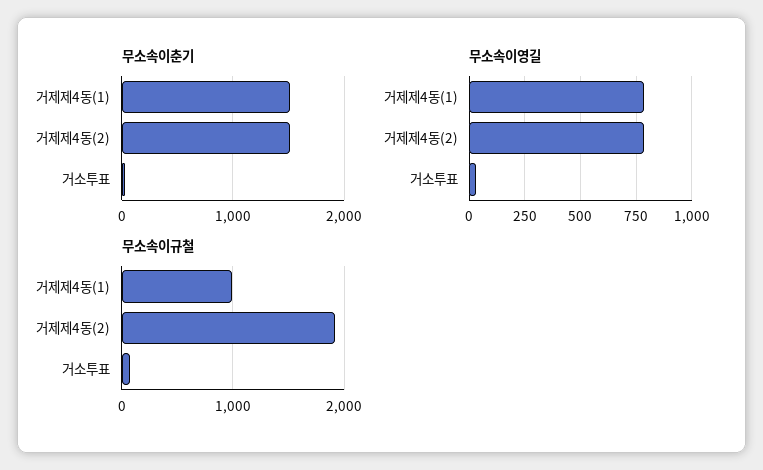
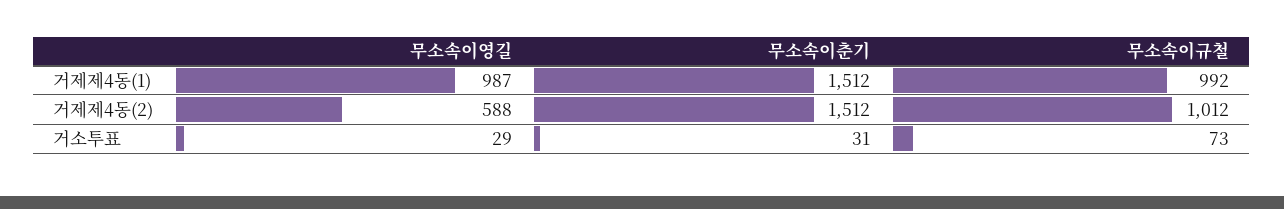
무소속이영길, 거제제4동(1): 800 -> 987
무소속이영길, 거제제4동(2): 800 -> 588
무소속이규철, 거제제4동(2): 1900 -> 1012

